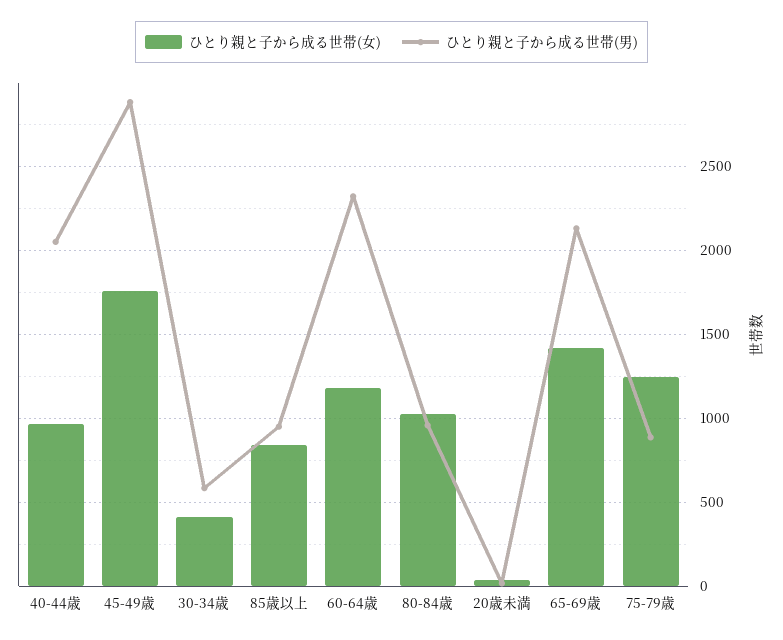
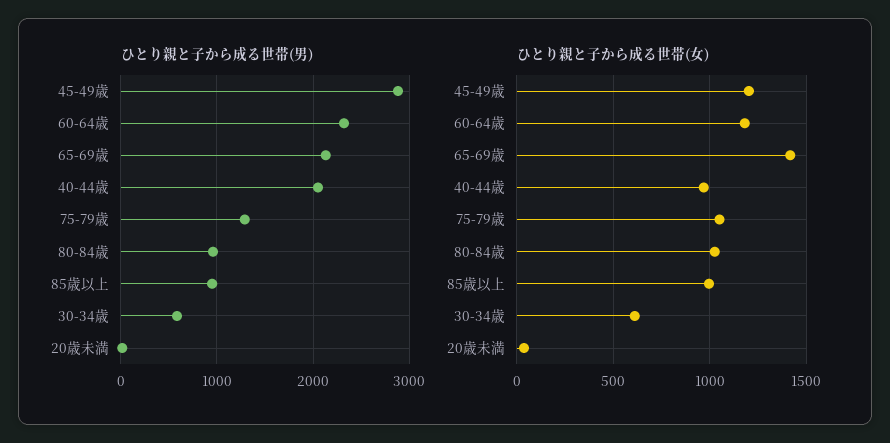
ひとり親と子から成る世帯(女), 45-49歳: 1750 -> 1200
ひとり親と子から成る世帯(女), 30-34歳: 400 -> 600
ひとり親と子から成る世帯(女), 85歳以上: 850 -> 1000
ひとり親と子から成る世帯(女), 75-79歳: 1250 -> 1050
ひとり親と子から成る世帯(男), 75-79歳: 900 -> 1300

